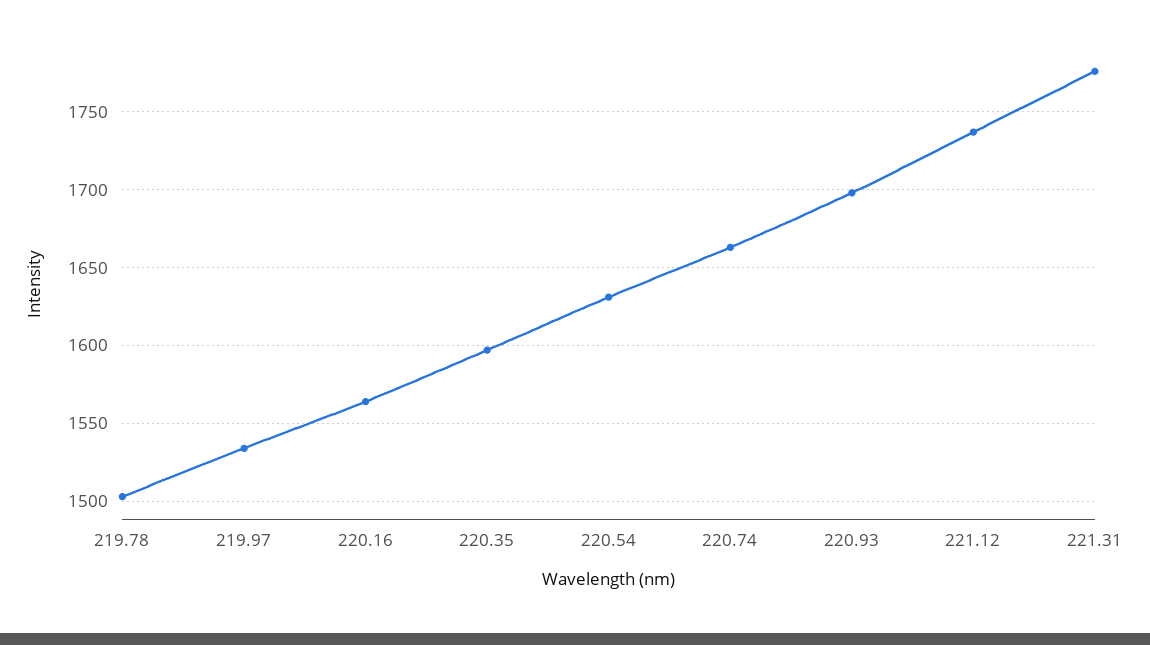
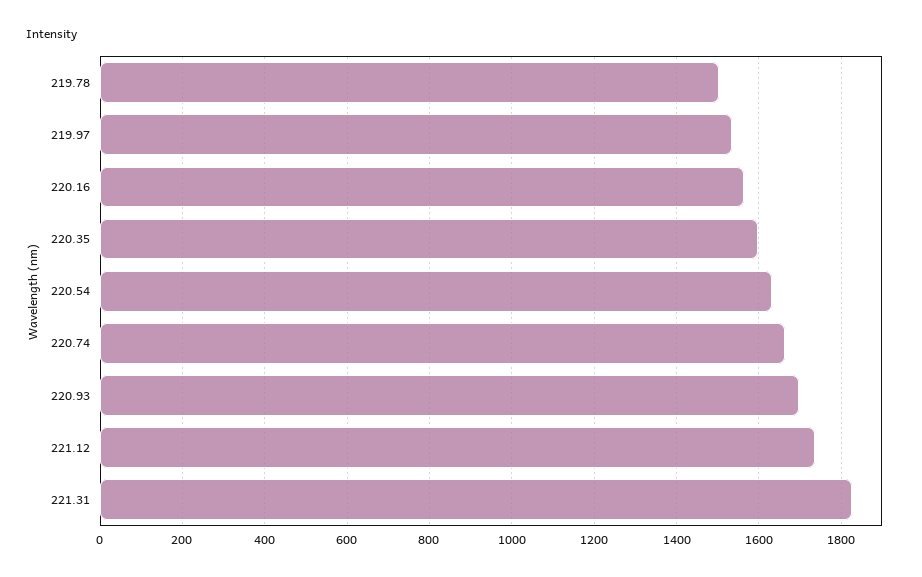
221.31: 1775 -> 1820

